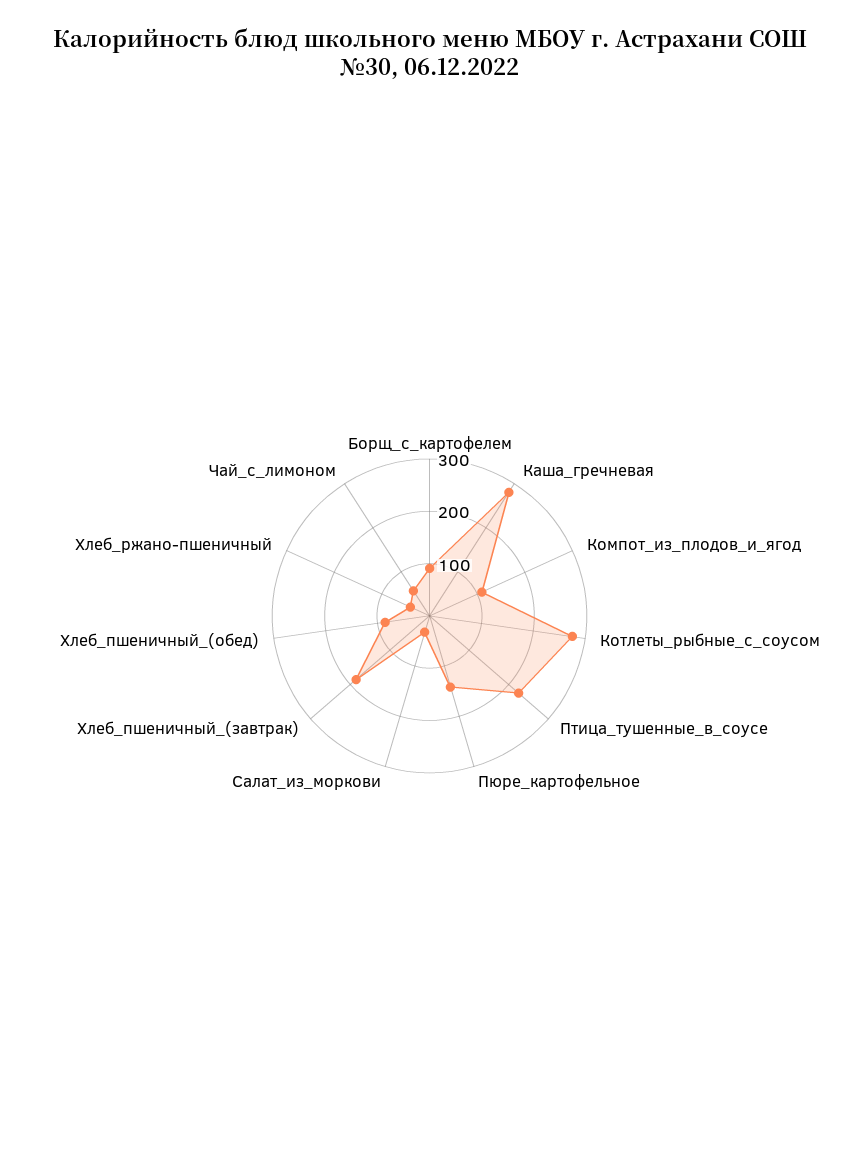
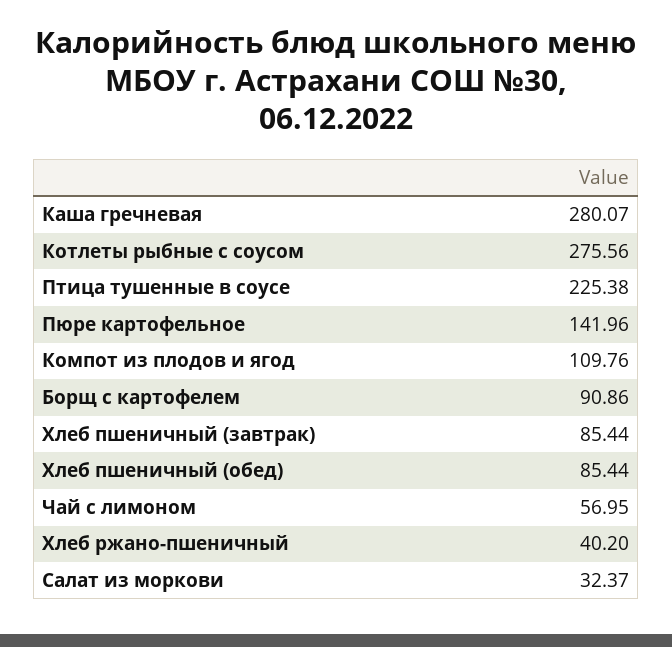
Хлеб_пшеничный_(завтрак): 180 -> 85.44

